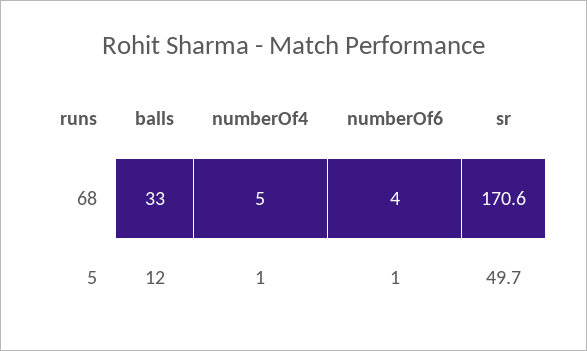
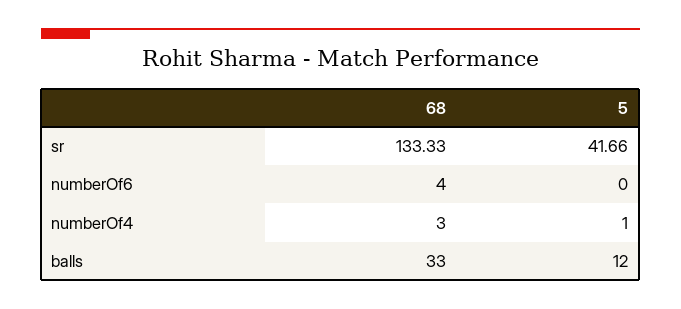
numberOf4, 68: 5 -> 3
sr, 68: 170.6 -> 133.33
numberOf6, 5: 1 -> 0
sr, 5: 49.7 -> 41.66

